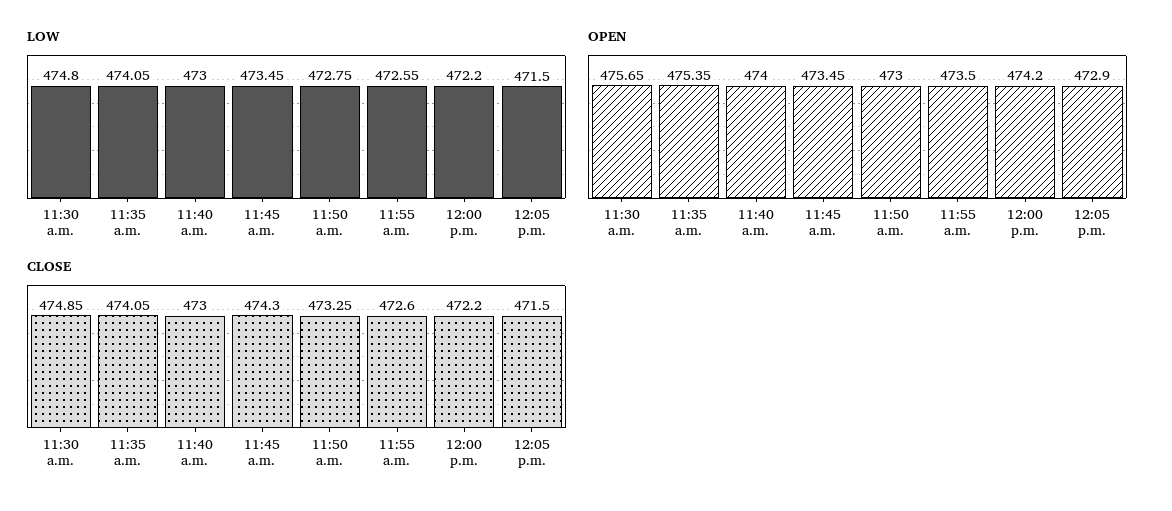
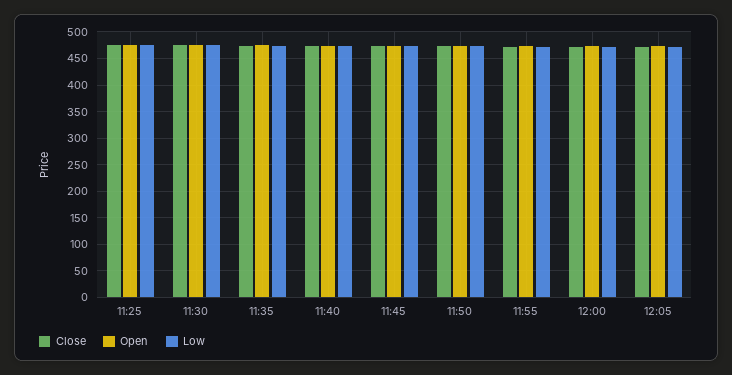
CLOSE, 11:25: none -> 475
OPEN, 11:25: none -> 475
LOW, 11:25: none -> 475

